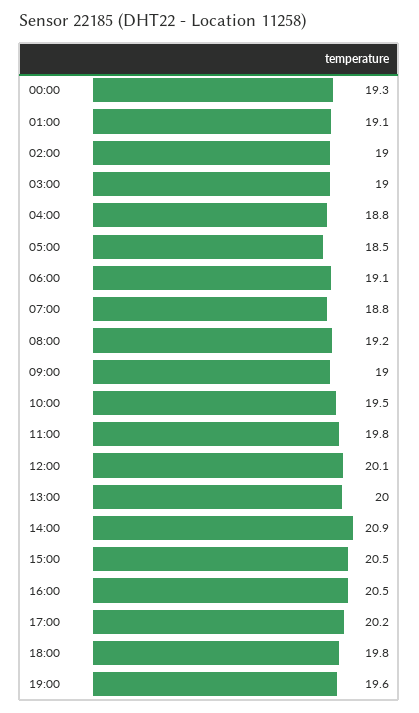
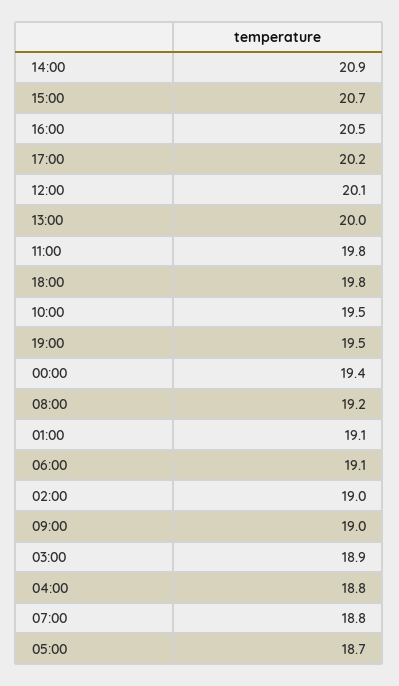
00:00: 19.3 -> 19.4
03:00: 19 -> 18.9
05:00: 18.5 -> 18.7
15:00: 20.5 -> 20.7
19:00: 19.6 -> 19.5

